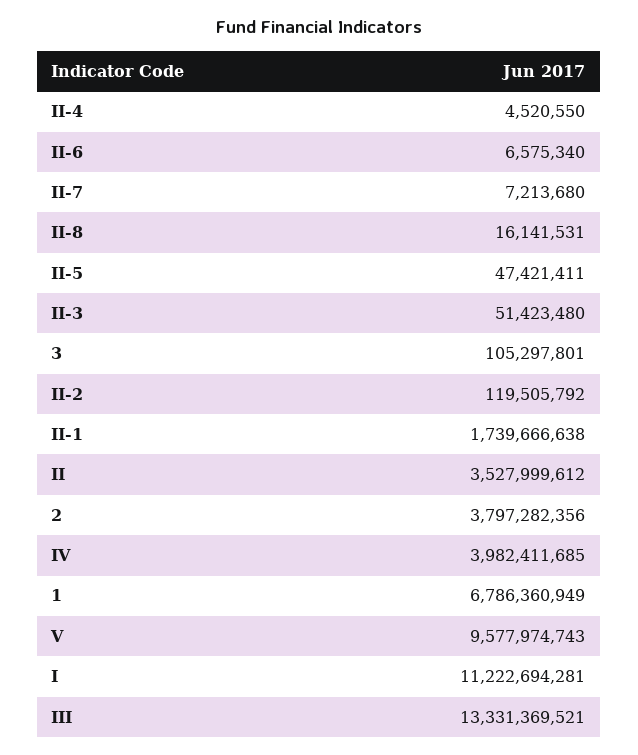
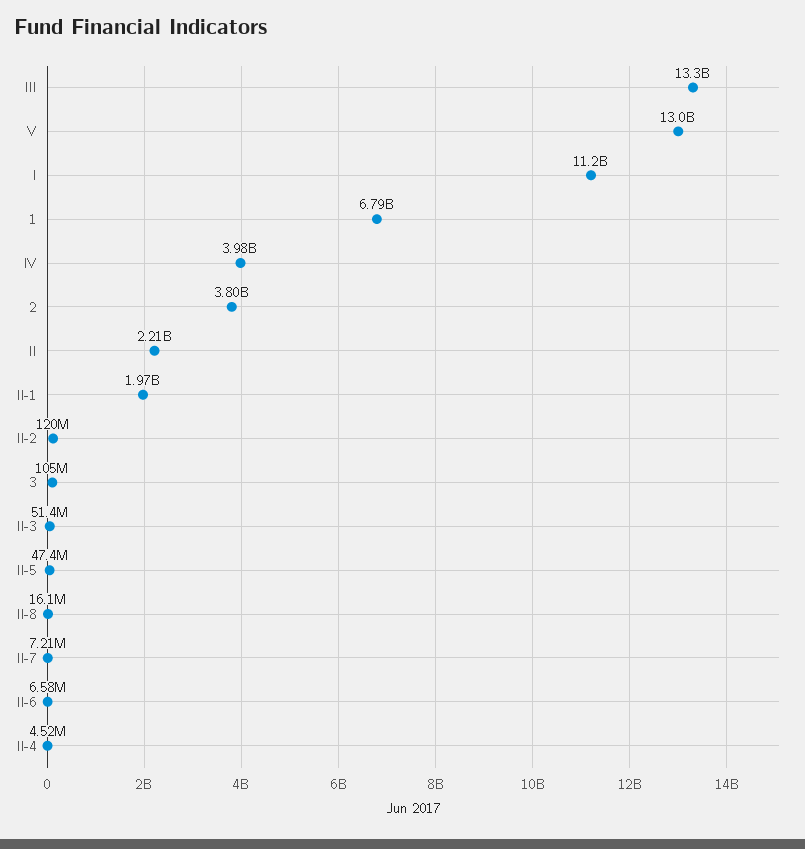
II-1: 1739666638 -> 1970000000
II: 3527999612 -> 2210000000
V: 9577974743 -> 13000000000

